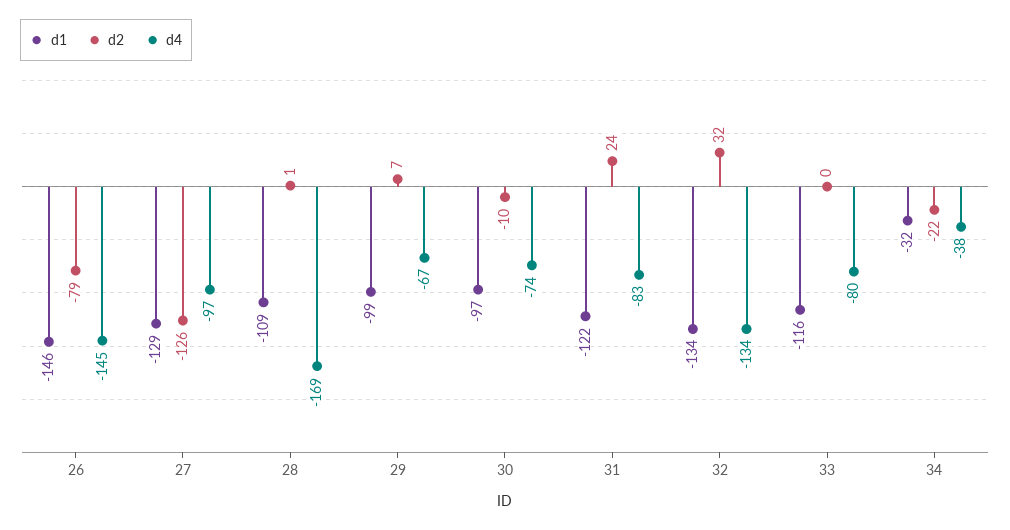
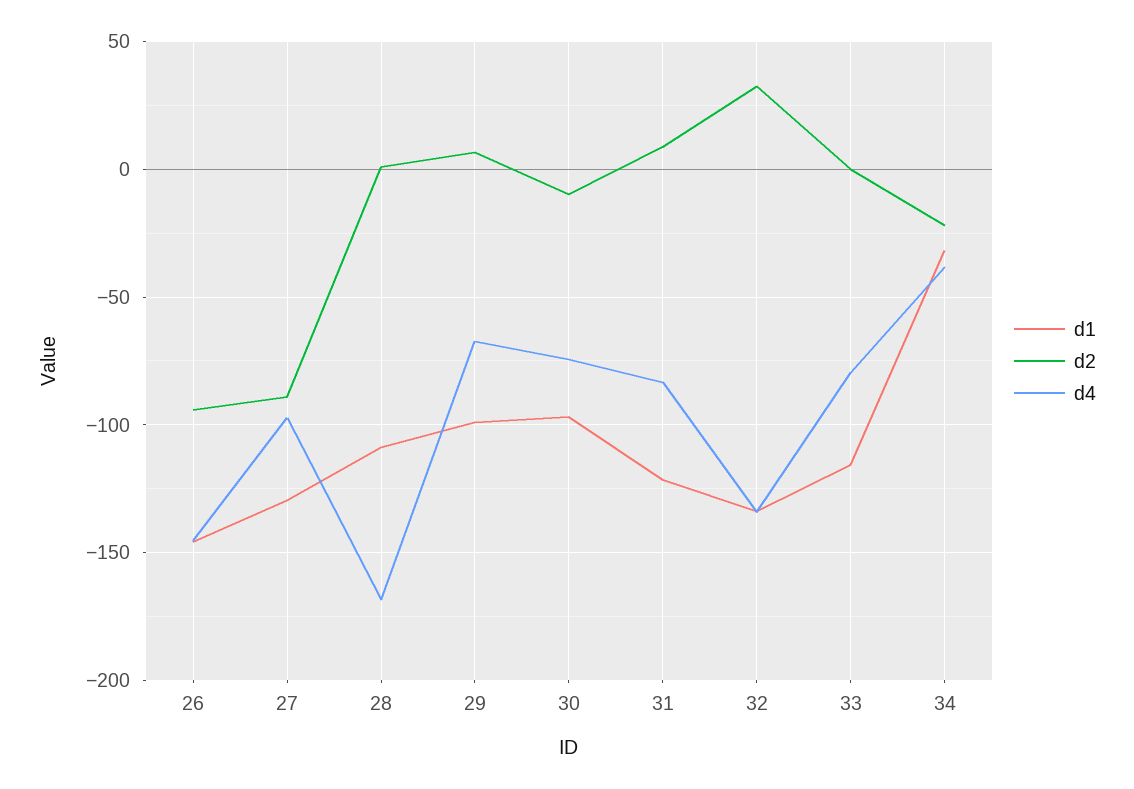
d2, 26: -79 -> -95
d2, 27: -126 -> -90
d2, 31: 24 -> 10

